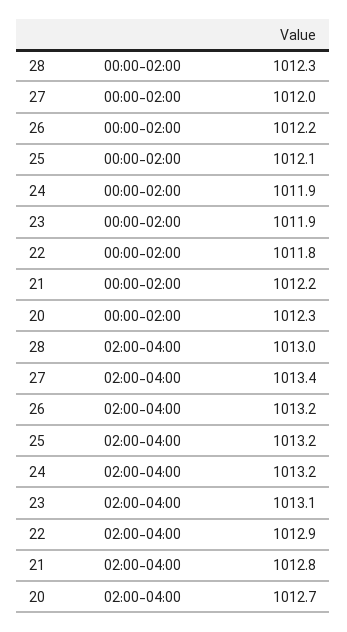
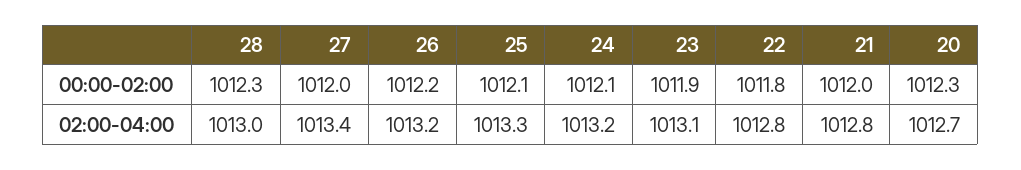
24, 00:00-02:00: 1011.9 -> 1012.1
21, 00:00-02:00: 1012.2 -> 1012
25, 02:00-04:00: 1013.2 -> 1013.3
22, 02:00-04:00: 1012.9 -> 1012.8

